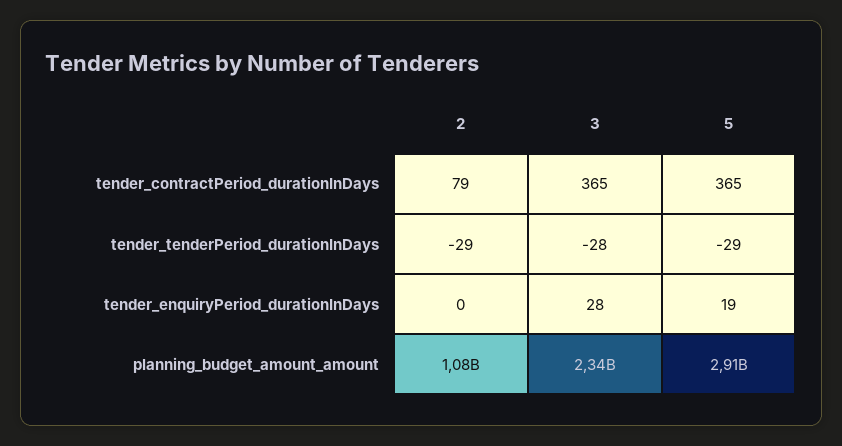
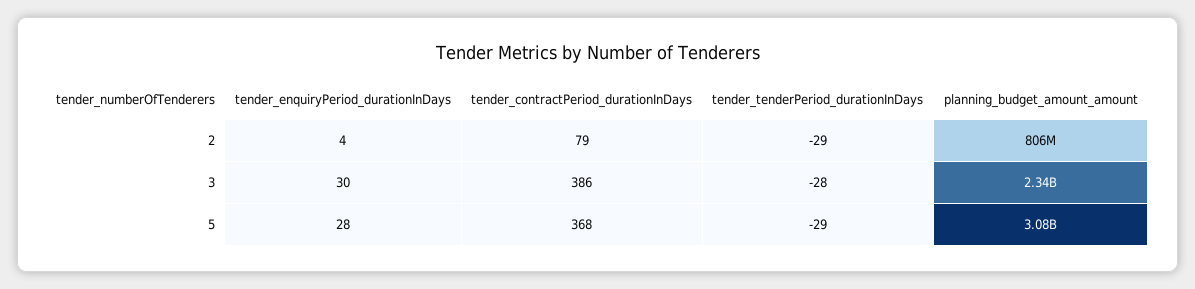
3, tender_contractPeriod_durationInDays: 365 -> 386
5, tender_contractPeriod_durationInDays: 365 -> 368
2, tender_enquiryPeriod_durationInDays: 0 -> 4
3, tender_enquiryPeriod_durationInDays: 28 -> 30
5, tender_enquiryPeriod_durationInDays: 19 -> 28
2, planning_budget_amount_amount: 1080000000 -> 806000000
5, planning_budget_amount_amount: 2910000000 -> 3080000000

